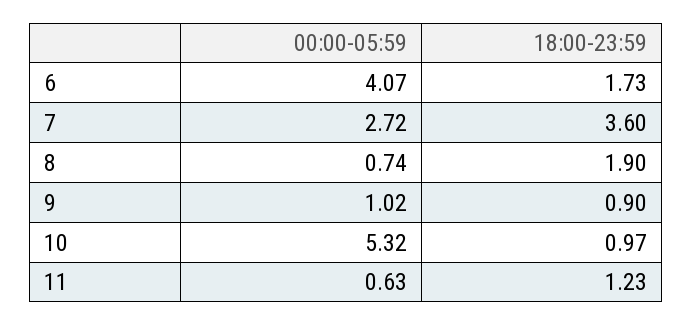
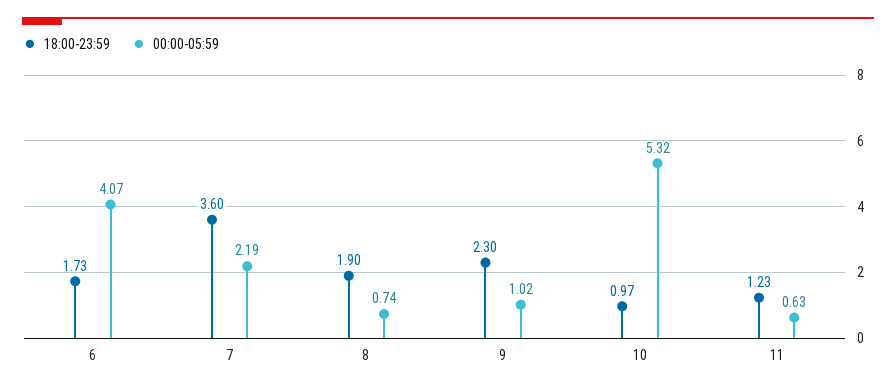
00:00-05:59, 7: 2.72 -> 2.19
18:00-23:59, 9: 0.9 -> 2.3

